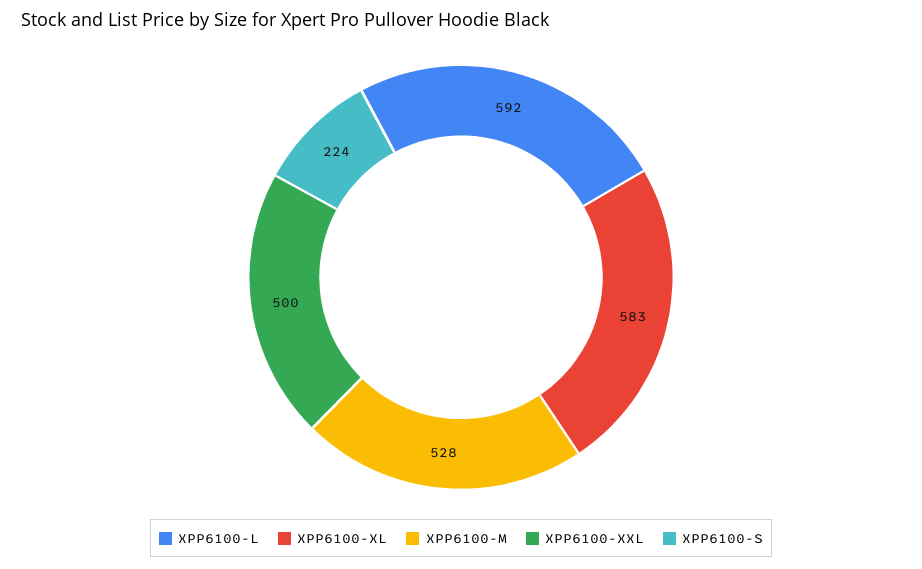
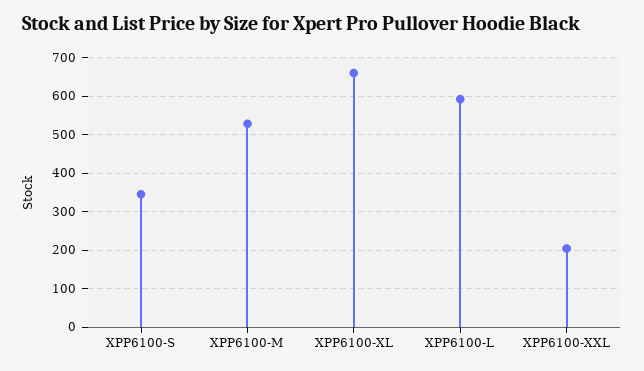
XPP6100-XL: 583 -> 660
XPP6100-XXL: 500 -> 200
XPP6100-S: 224 -> 340

